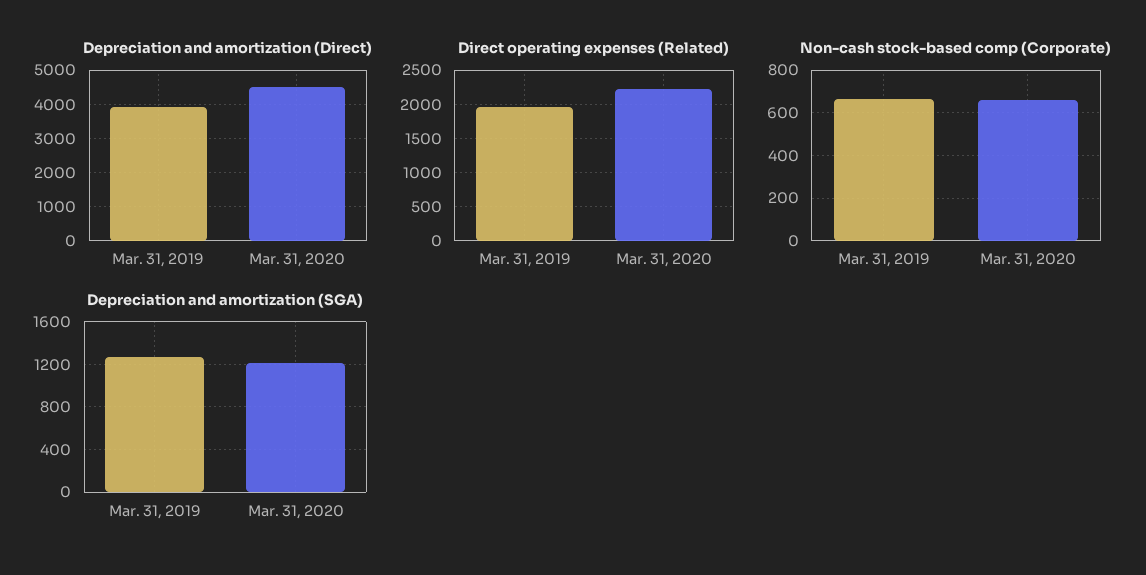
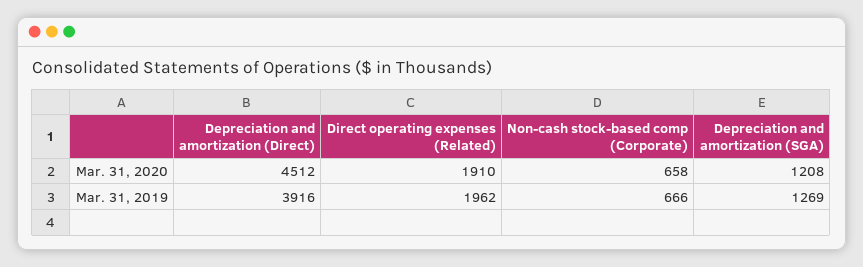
Direct operating expenses (Related), Mar. 31, 2020: 2200 -> 1910

